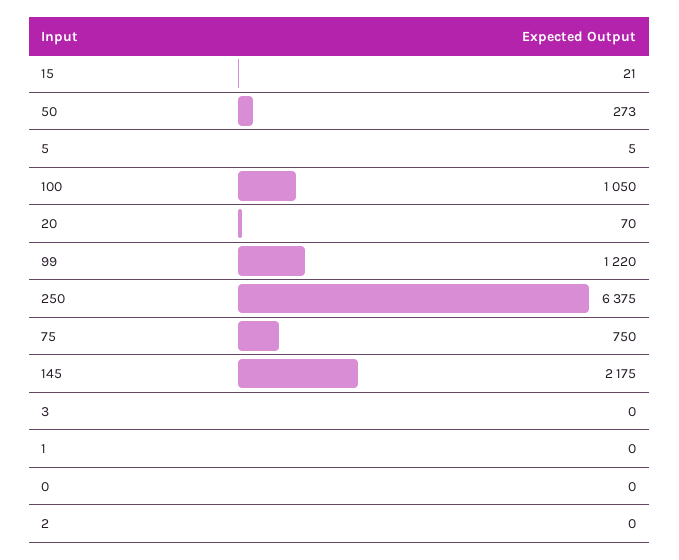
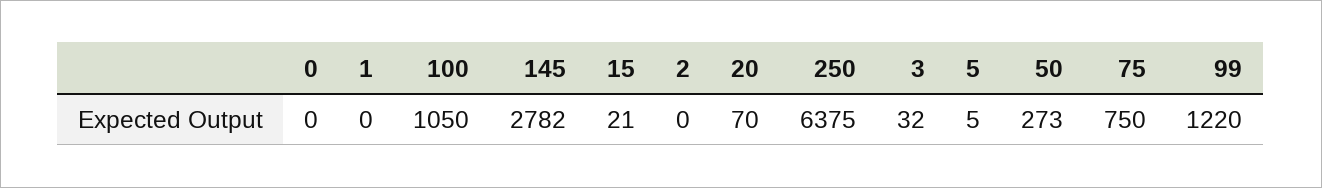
145: 2175 -> 2782
3: 0 -> 32

